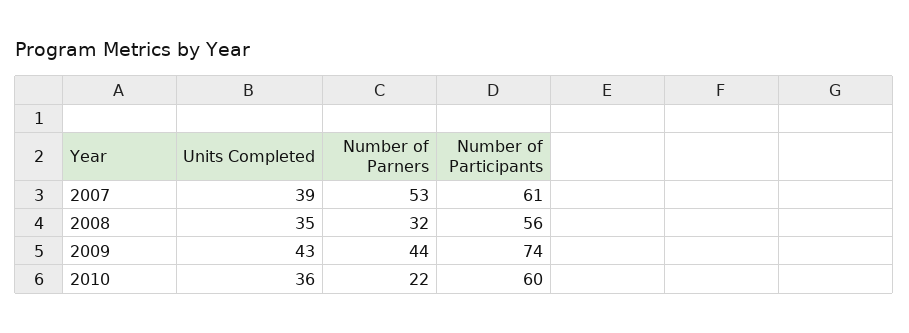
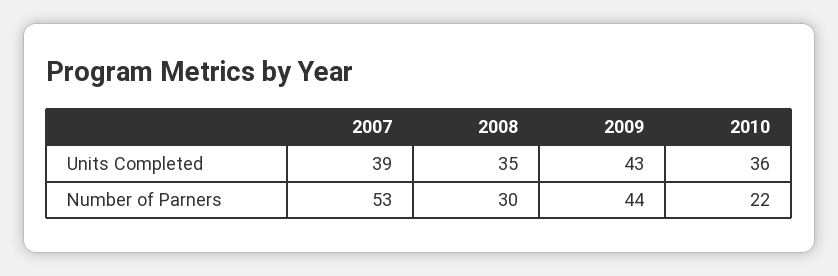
Number of Participants, 2007: 61 -> none
Number of Parners, 2008: 32 -> 30
Number of Participants, 2008: 56 -> none
Number of Participants, 2009: 74 -> none
Number of Participants, 2010: 60 -> none

